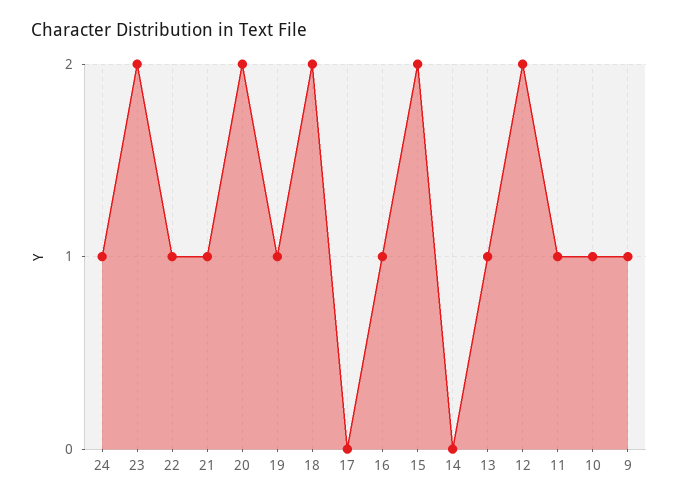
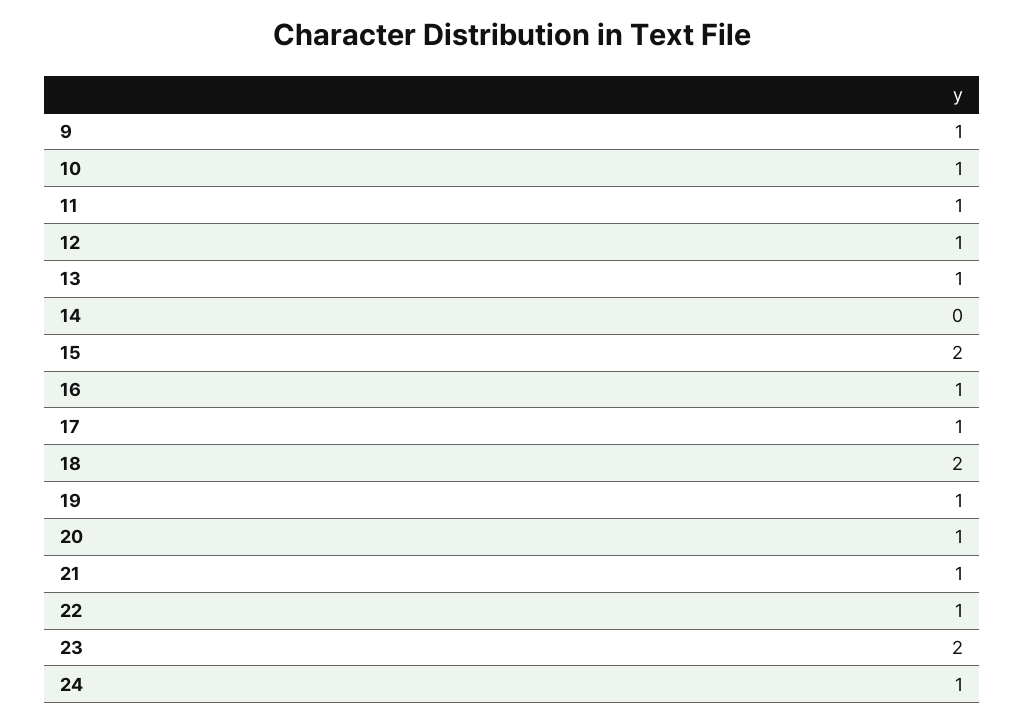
20: 2 -> 1
17: 0 -> 1
12: 2 -> 1

